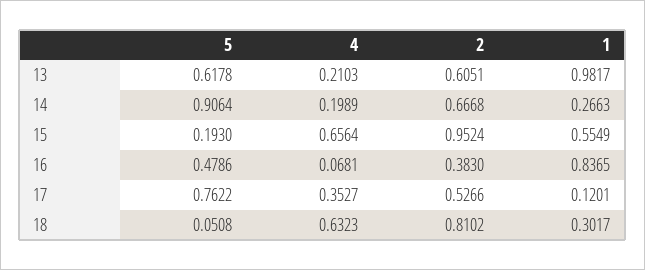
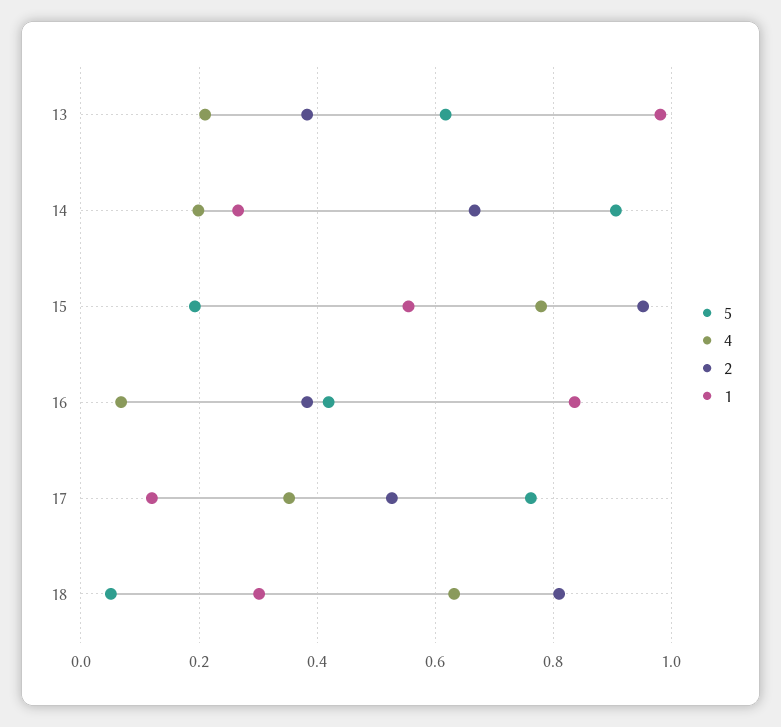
2, 13: 0.6051 -> 0.38
4, 15: 0.6564 -> 0.78
5, 16: 0.4786 -> 0.42

